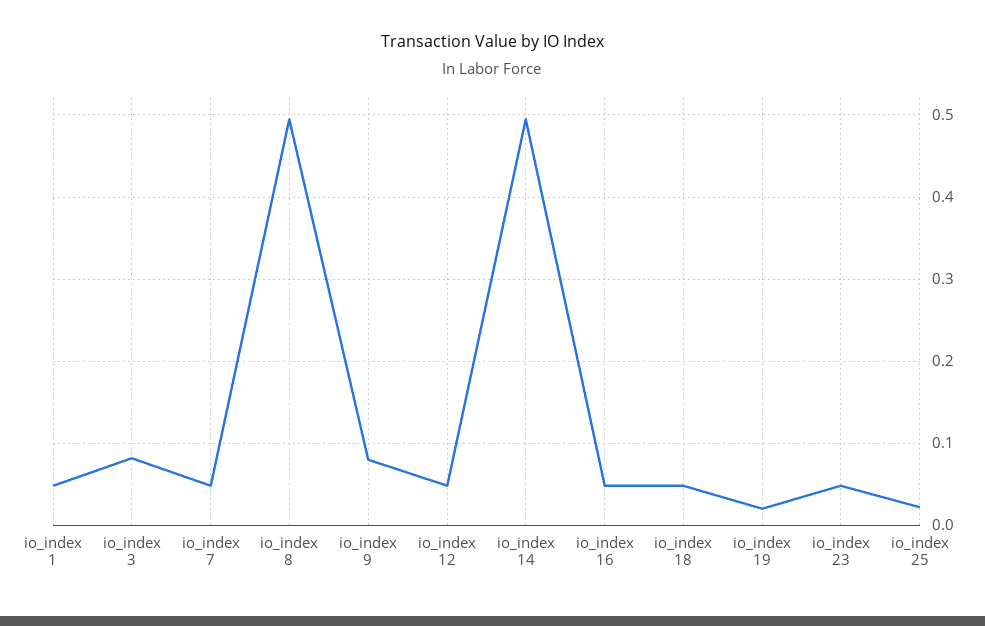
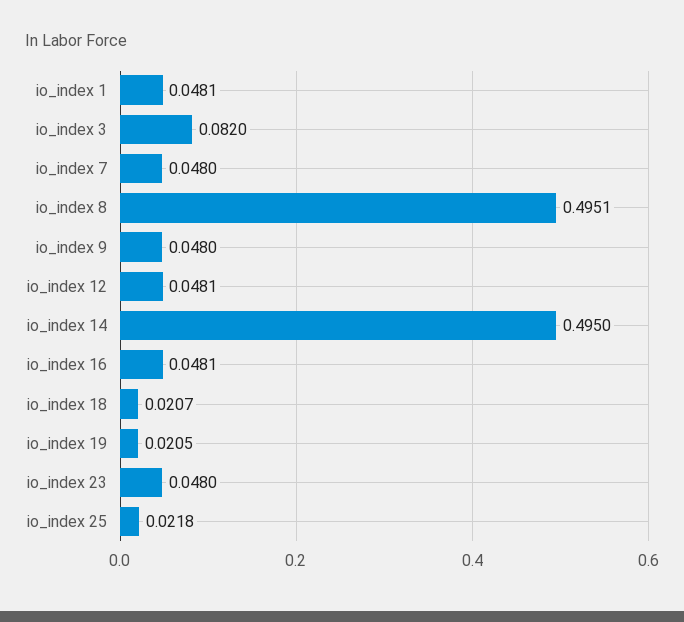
io_index 9: 0.08 -> 0.048
io_index 18: 0.05 -> 0.0207

